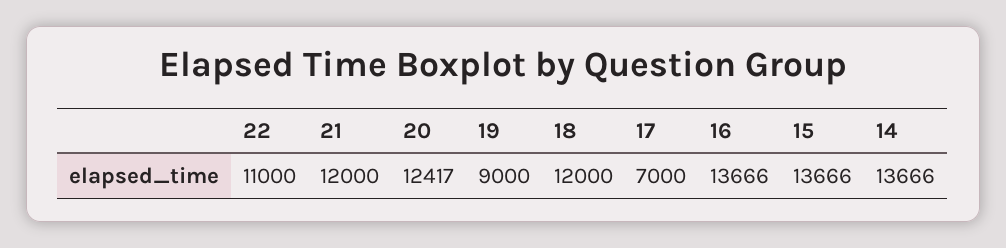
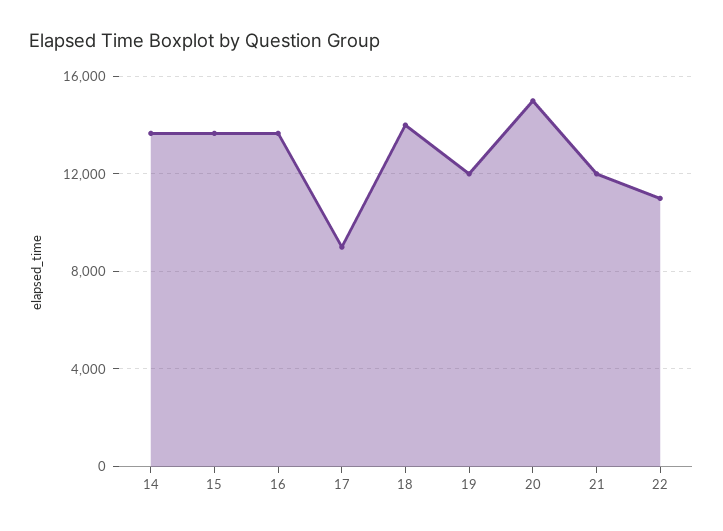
20: 12417 -> 15000
19: 9000 -> 12000
18: 12000 -> 14000
17: 7000 -> 9000

